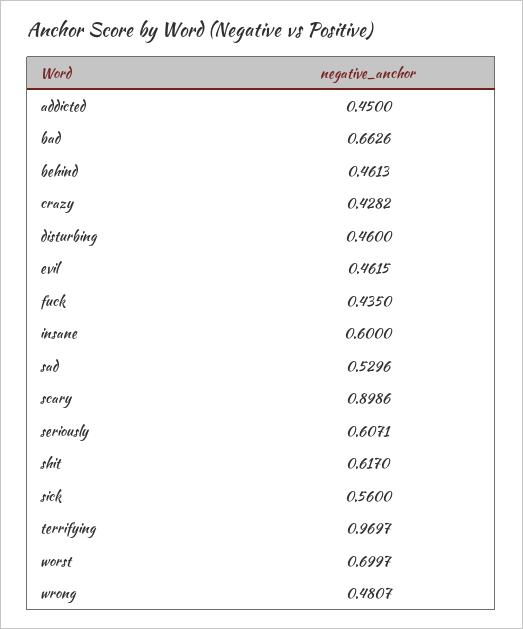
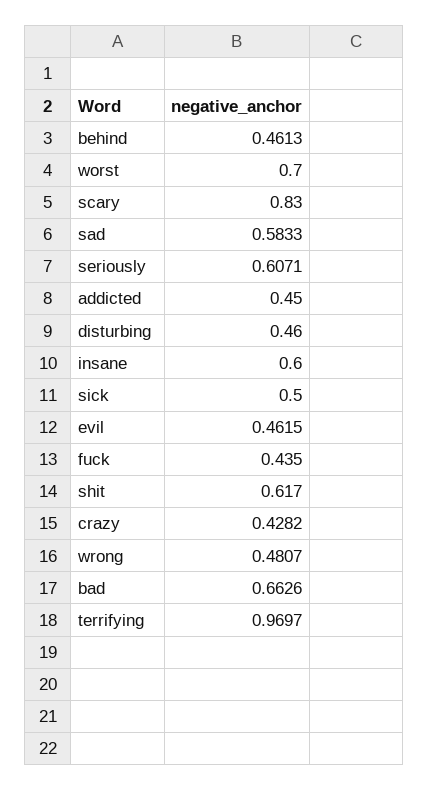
sad: 0.5296 -> 0.5833
scary: 0.8986 -> 0.83
sick: 0.56 -> 0.5
worst: 0.6997 -> 0.7

